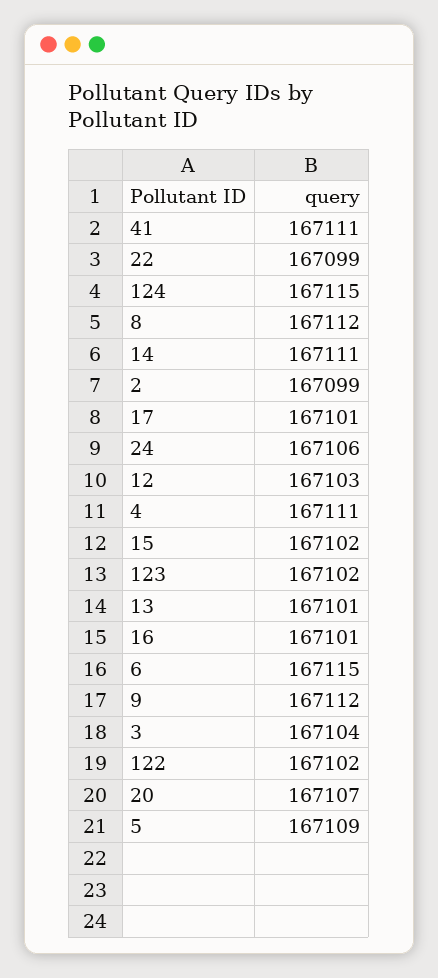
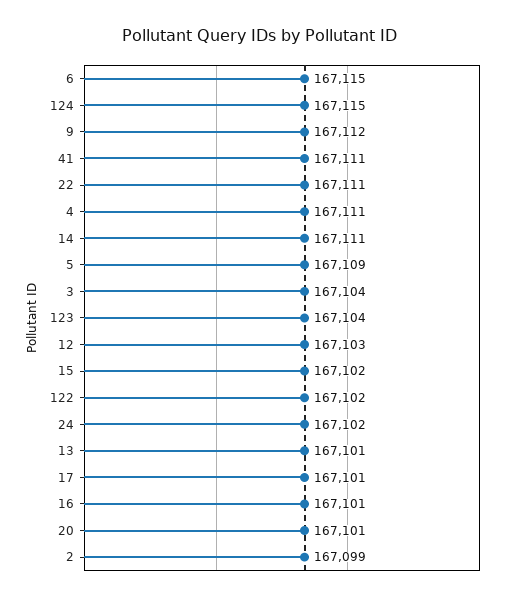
22: 167099 -> 167111
8: 167112 -> none
24: 167106 -> 167102
123: 167102 -> 167104
20: 167107 -> 167101

